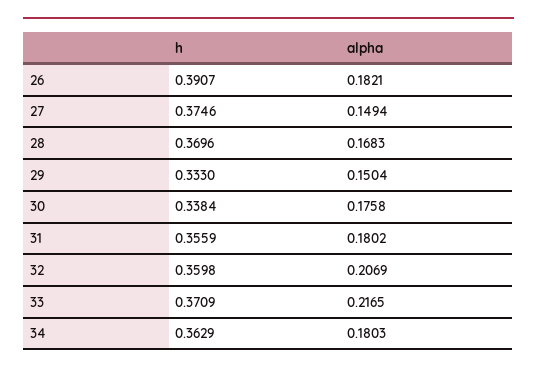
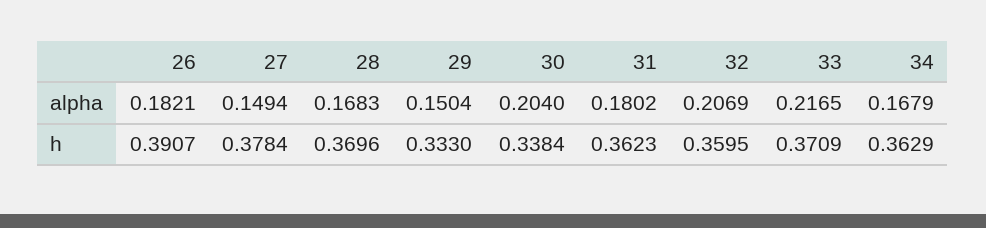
h, 27: 0.3746 -> 0.3784
alpha, 30: 0.1758 -> 0.204
h, 31: 0.3559 -> 0.3623
h, 32: 0.3598 -> 0.3595
alpha, 34: 0.1803 -> 0.1679

